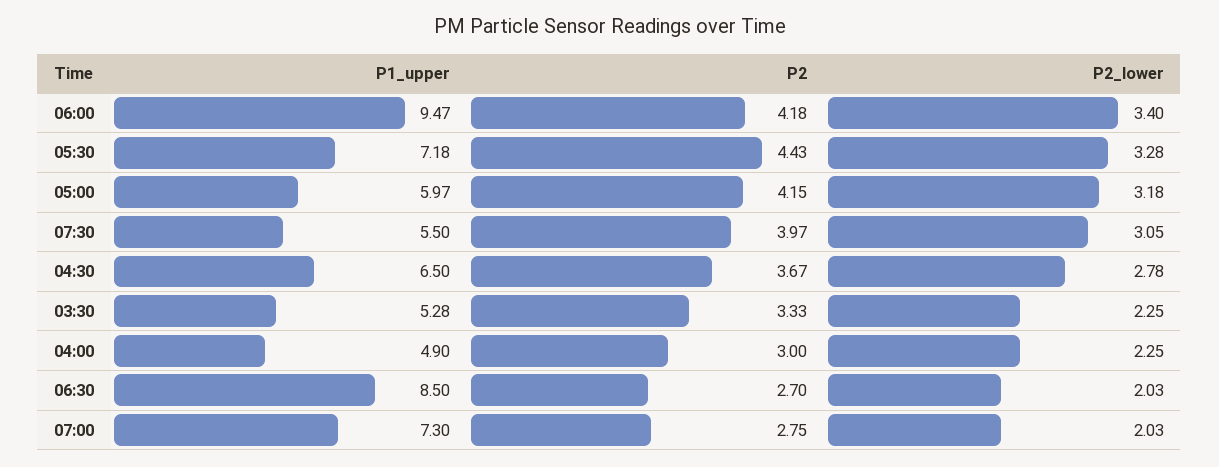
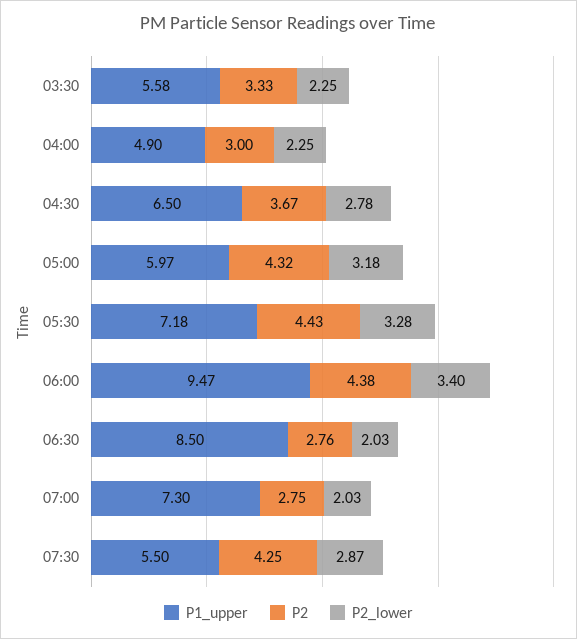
P2, 06:00: 4.18 -> 4.38
P2, 05:00: 4.15 -> 4.32
P2, 07:30: 3.97 -> 4.25
P2_lower, 07:30: 3.05 -> 2.87
P1_upper, 03:30: 5.28 -> 5.58
P2, 06:30: 2.7 -> 2.76

